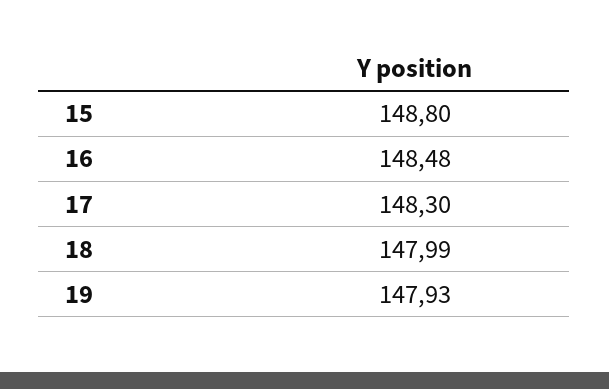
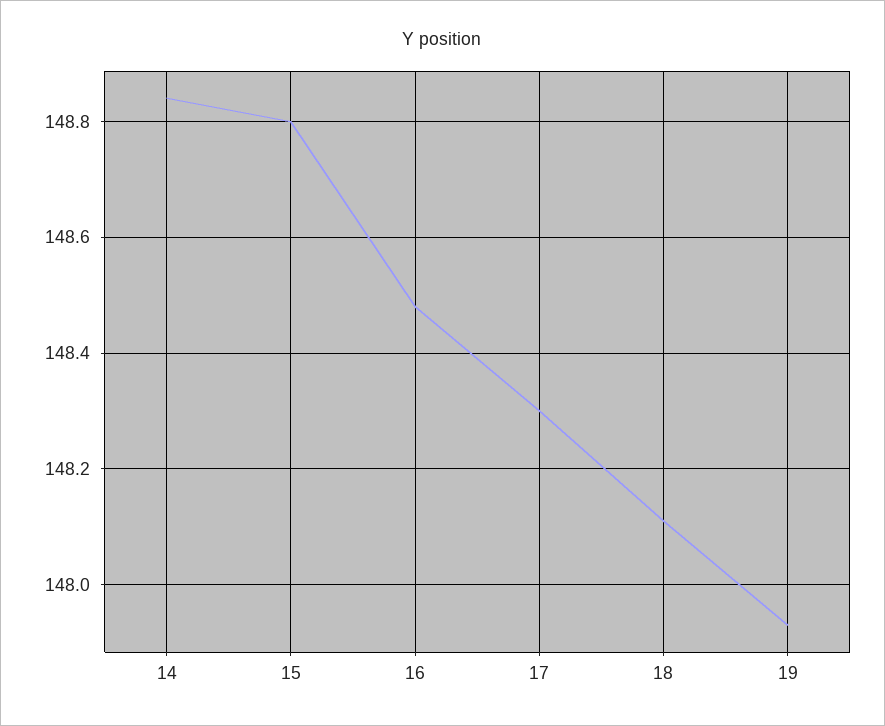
18: 147.99 -> 148.1
14: none -> 148.85

